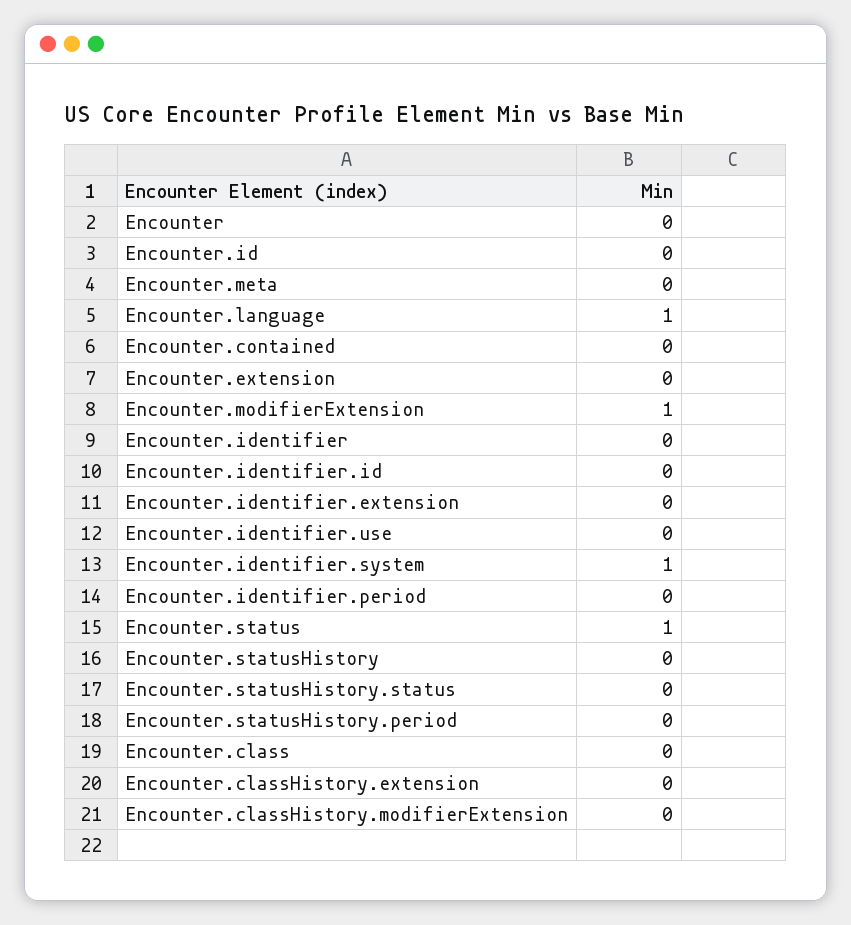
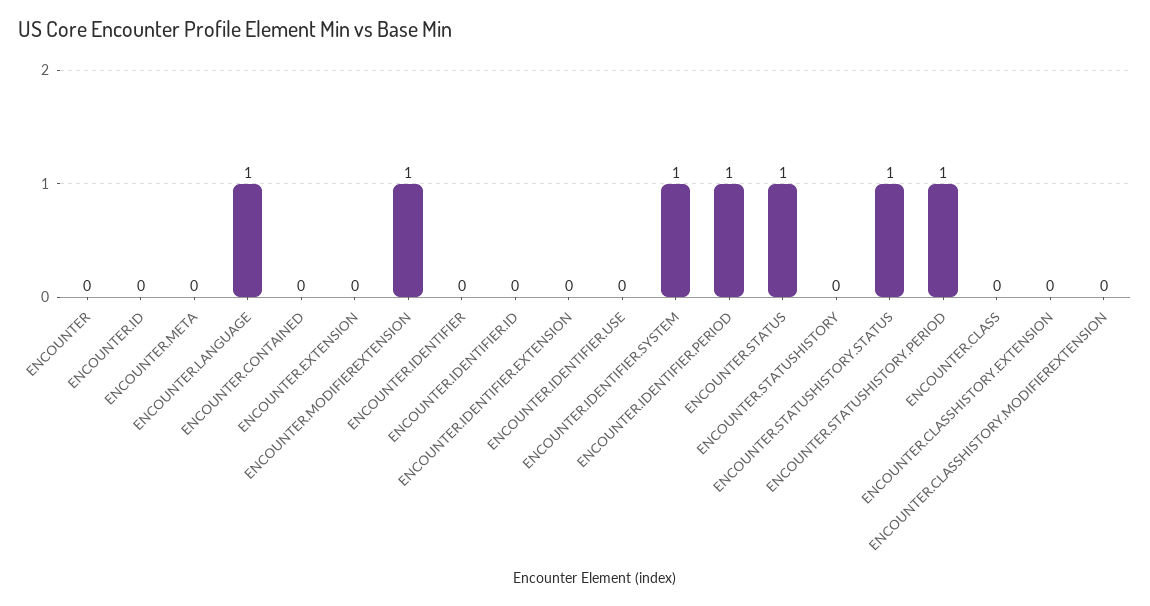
Encounter.identifier.period: 0 -> 1
Encounter.statusHistory.status: 0 -> 1
Encounter.statusHistory.period: 0 -> 1

